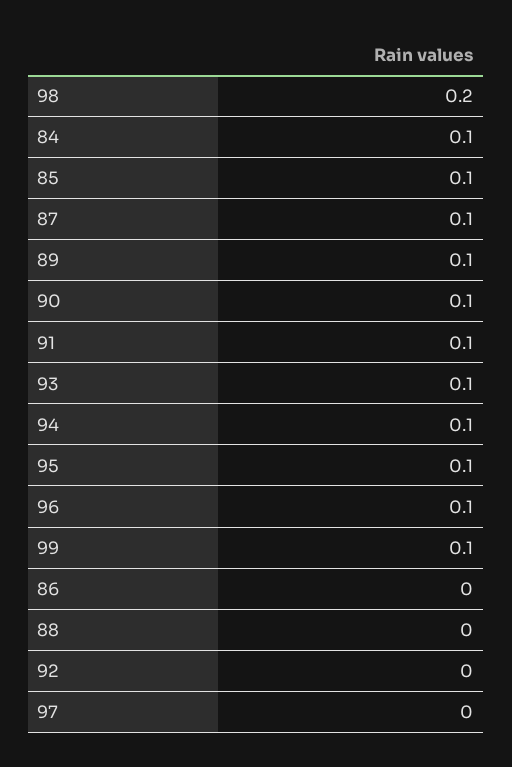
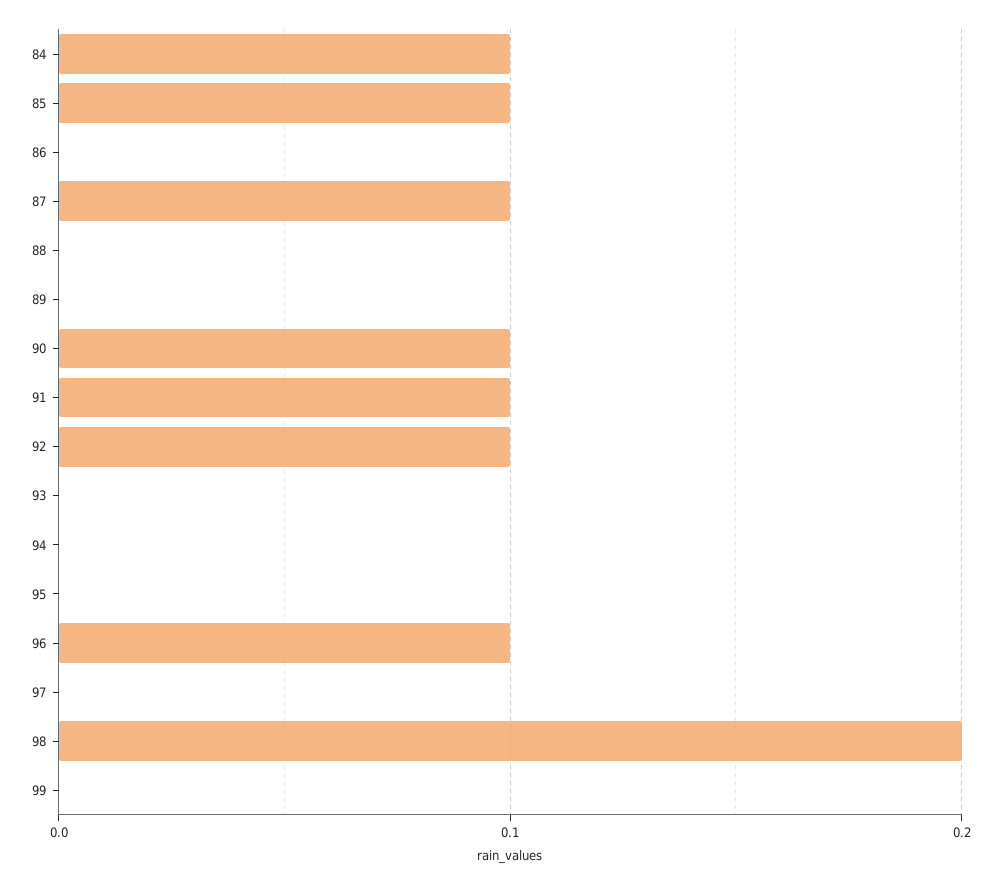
89: 0.1 -> 0
93: 0.1 -> 0
94: 0.1 -> 0
95: 0.1 -> 0
99: 0.1 -> 0
92: 0 -> 0.1

